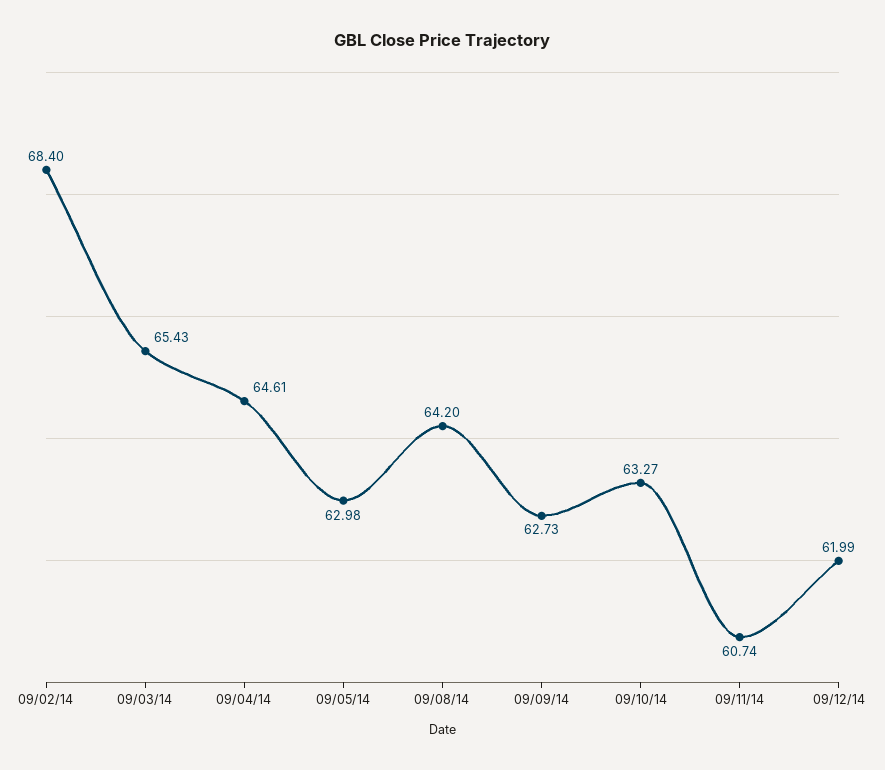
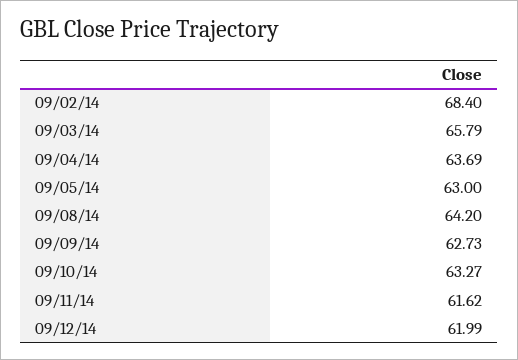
09/03/14: 65.43 -> 65.79
09/04/14: 64.61 -> 63.69
09/05/14: 62.98 -> 63
09/11/14: 60.74 -> 61.62

